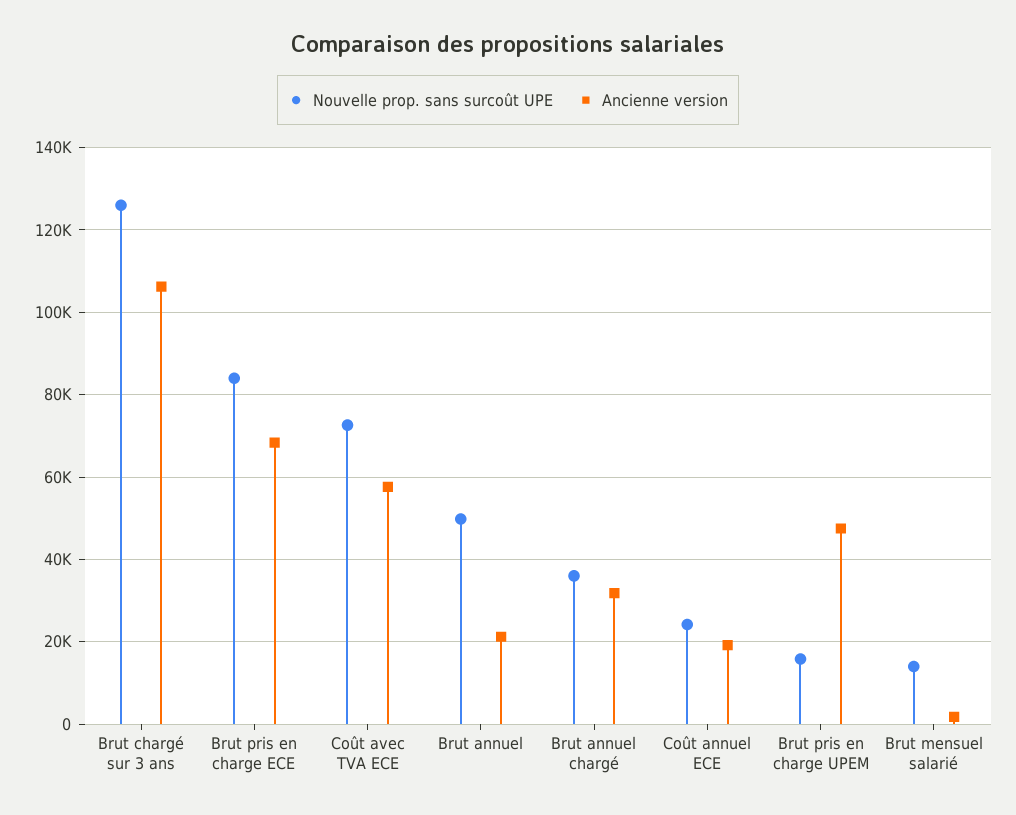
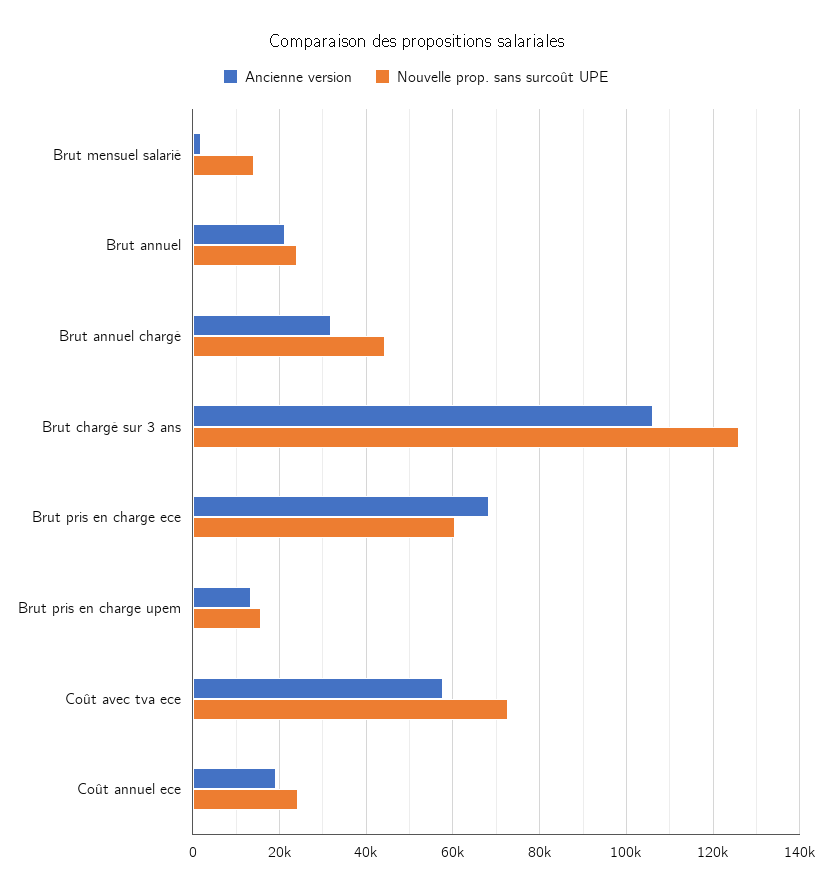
Nouvelle prop. sans surcoût UPE, Brut pris en charge ECE: 84000 -> 60000
Nouvelle prop. sans surcoût UPE, Brut annuel: 50000 -> 24000
Nouvelle prop. sans surcoût UPE, Brut annuel chargé: 36000 -> 44000
Ancienne version, Brut pris en charge UPEM: 48000 -> 14000

